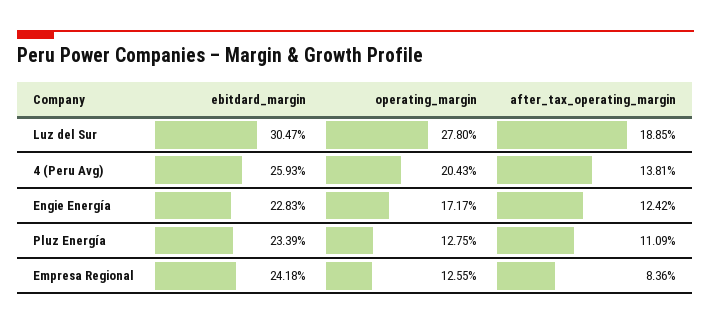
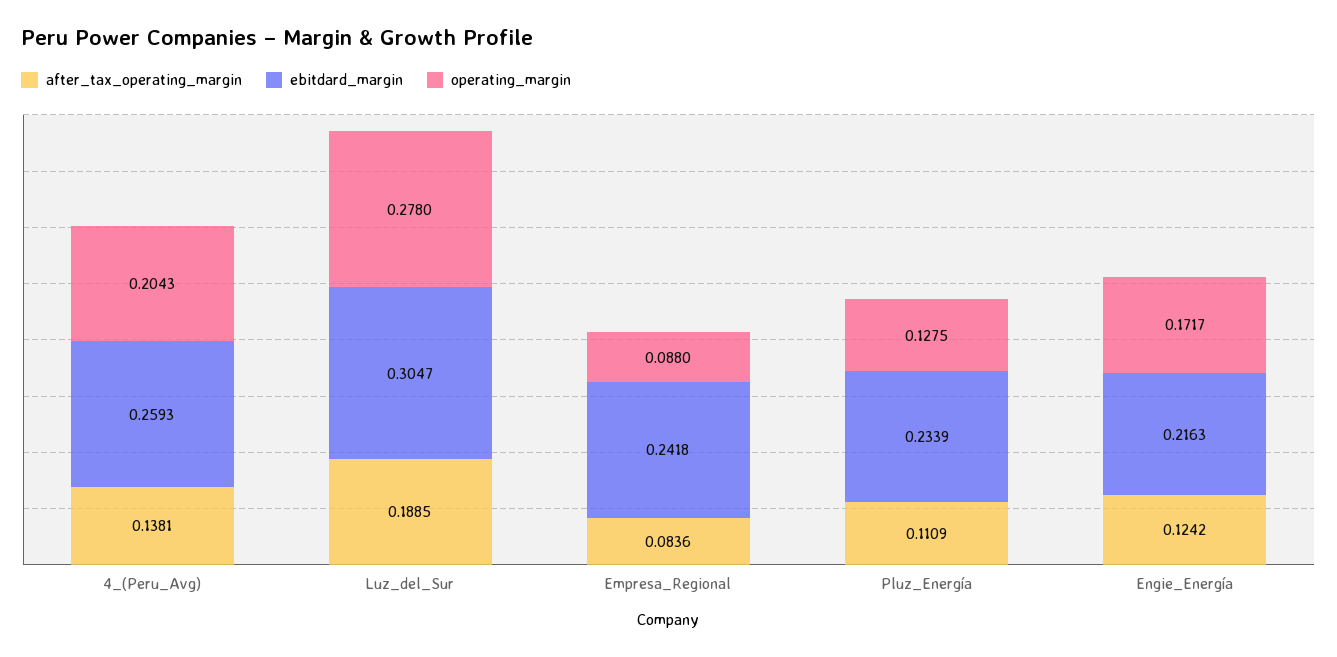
ebitdard_margin, Engie Energía: 0.2283 -> 0.2163
operating_margin, Empresa Regional: 0.1255 -> 0.088

